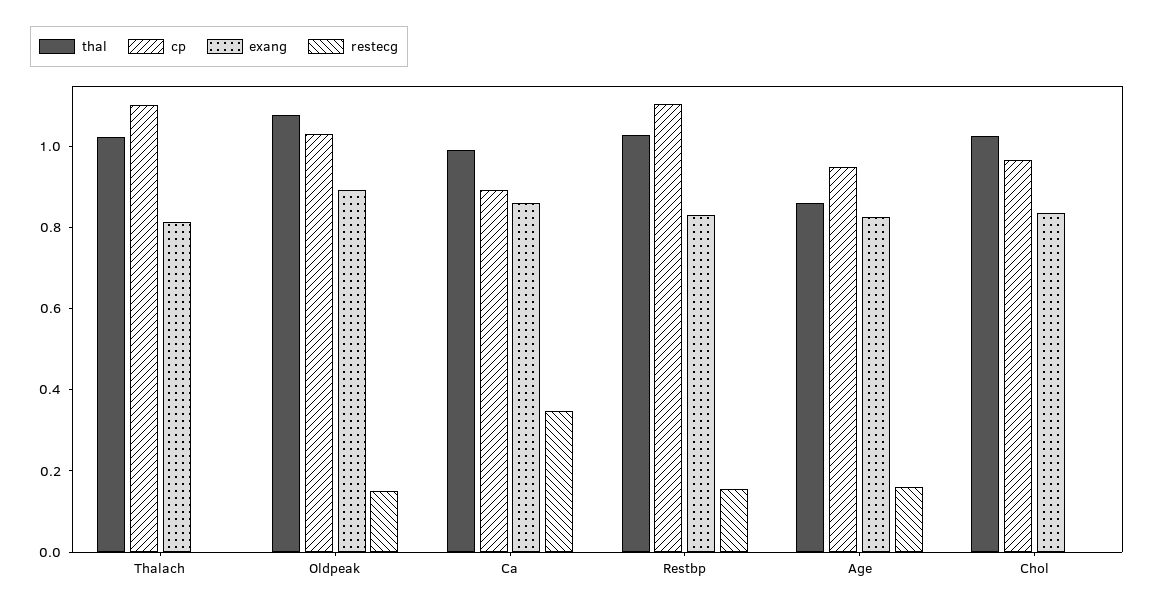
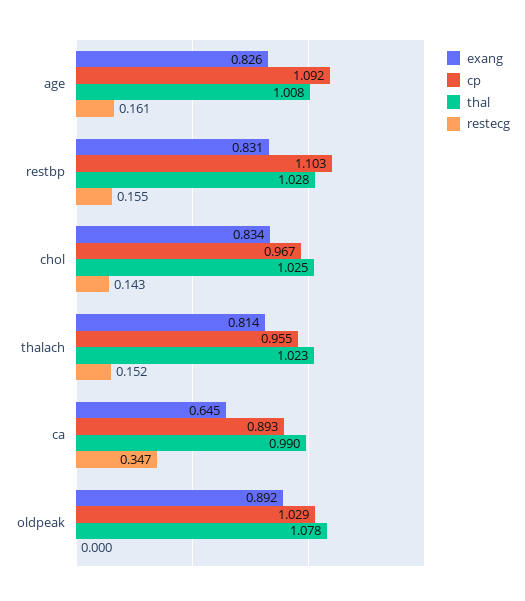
cp, Thalach: 1.1 -> 0.955
restecg, Thalach: 0 -> 0.152
restecg, Oldpeak: 0.15 -> 0
exang, Ca: 0.85 -> 0.645
thal, Age: 0.85 -> 1.008
cp, Age: 0.95 -> 1.092
restecg, Chol: 0 -> 0.143

